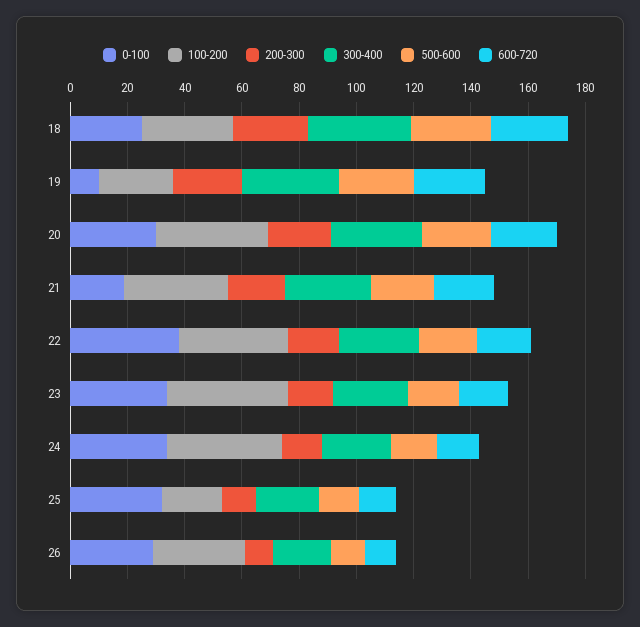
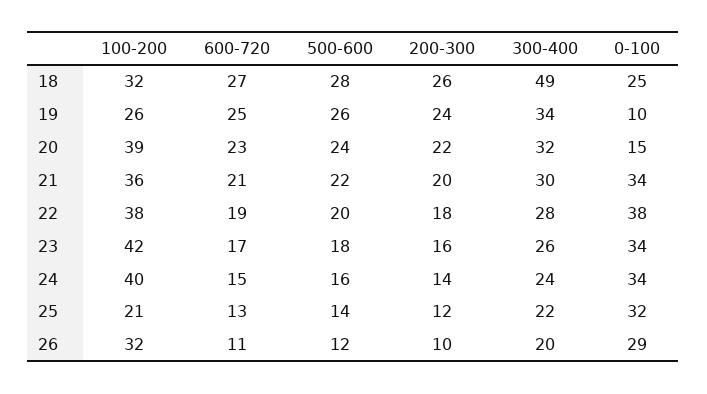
300-400, 18: 35 -> 49
0-100, 20: 30 -> 15
0-100, 21: 20 -> 34

